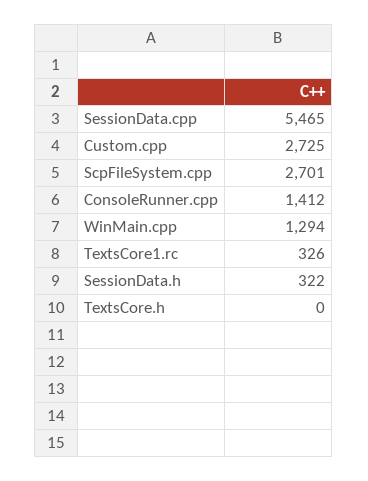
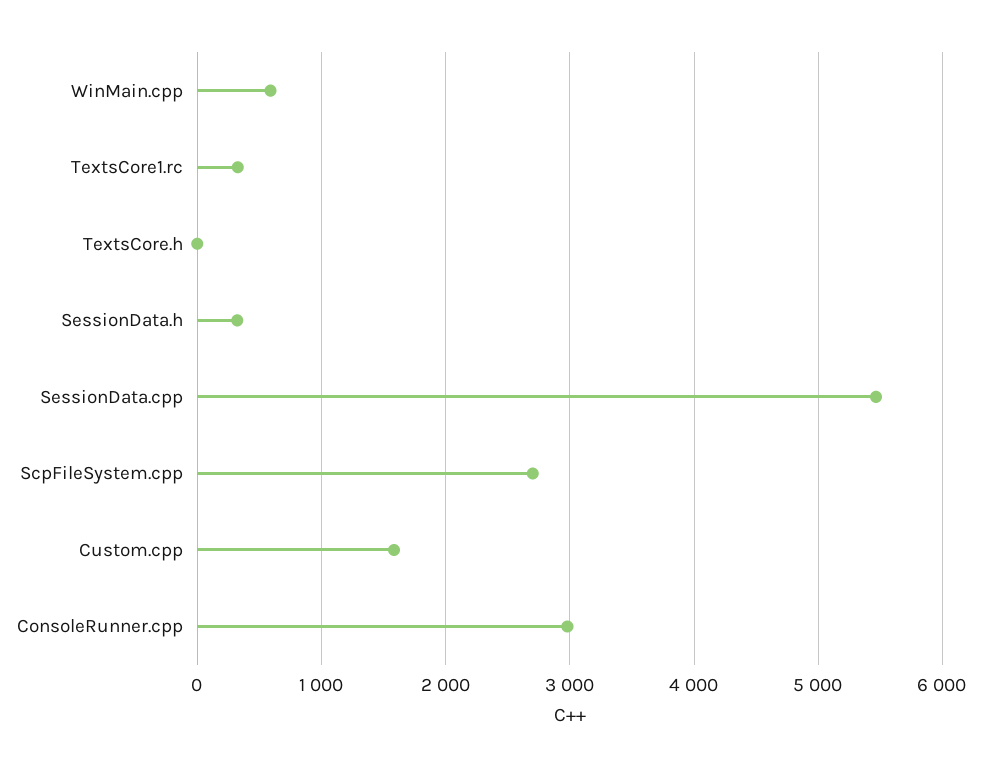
Custom.cpp: 2725 -> 1600
ConsoleRunner.cpp: 1412 -> 3000
WinMain.cpp: 1294 -> 600

